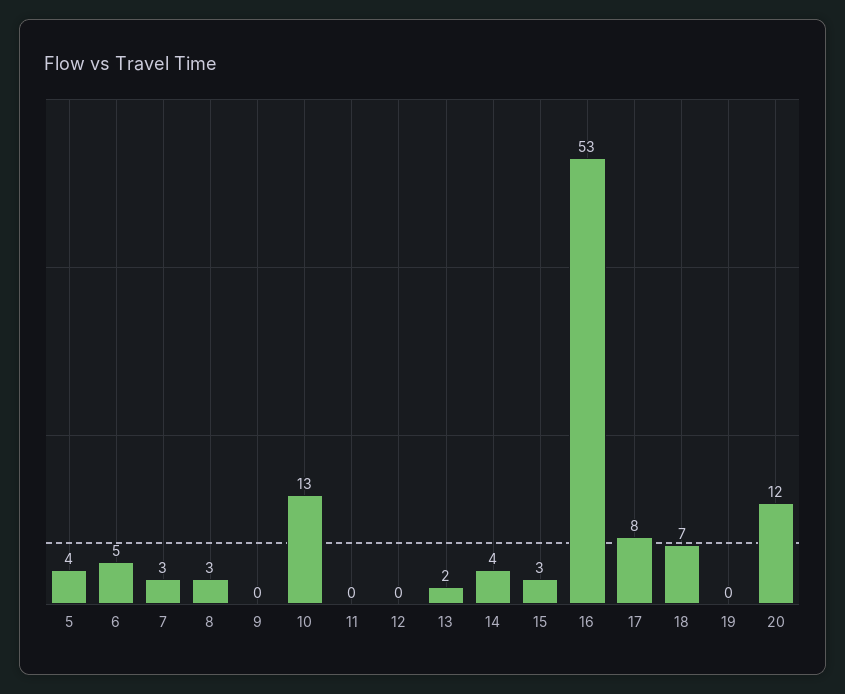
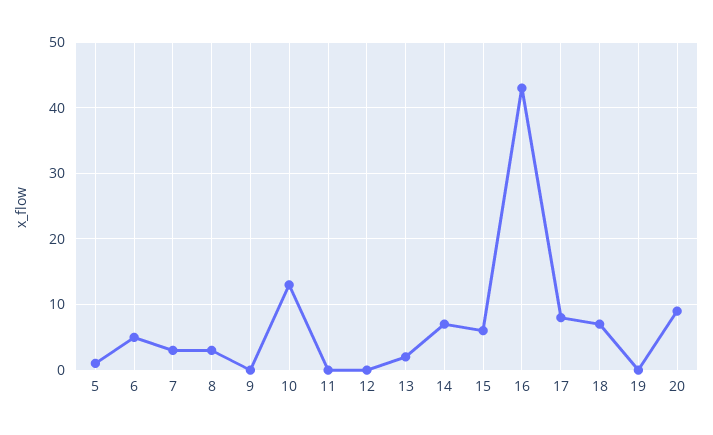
5: 4 -> 1
14: 4 -> 7
15: 3 -> 6
16: 53 -> 43
20: 12 -> 9

